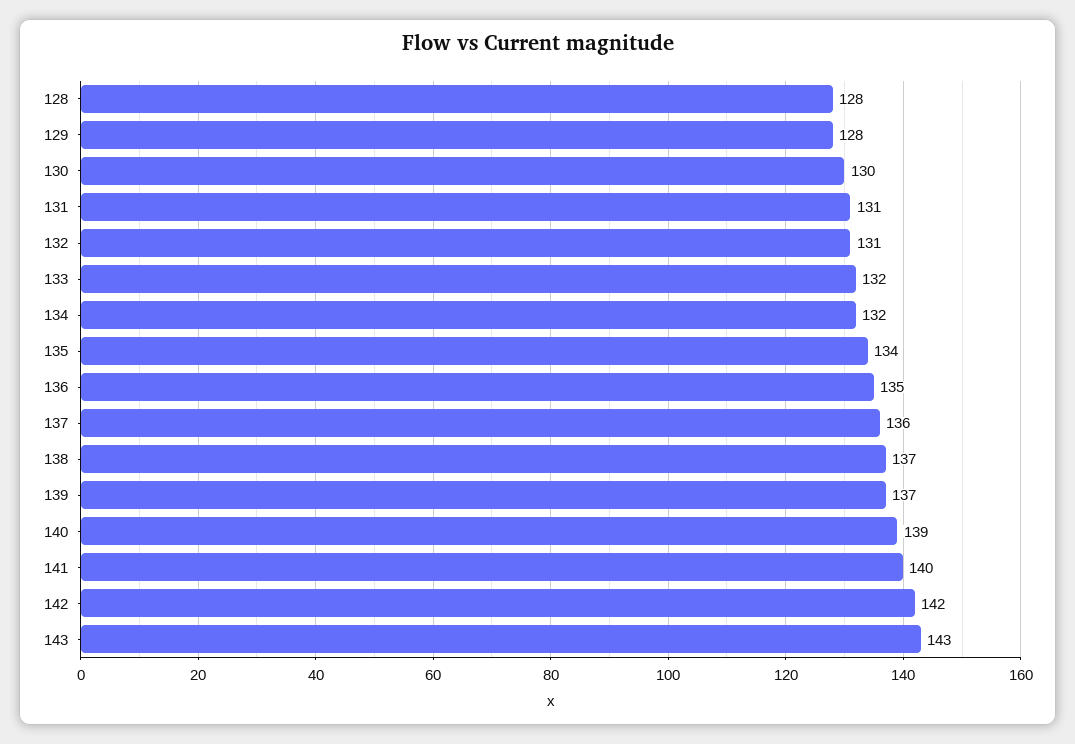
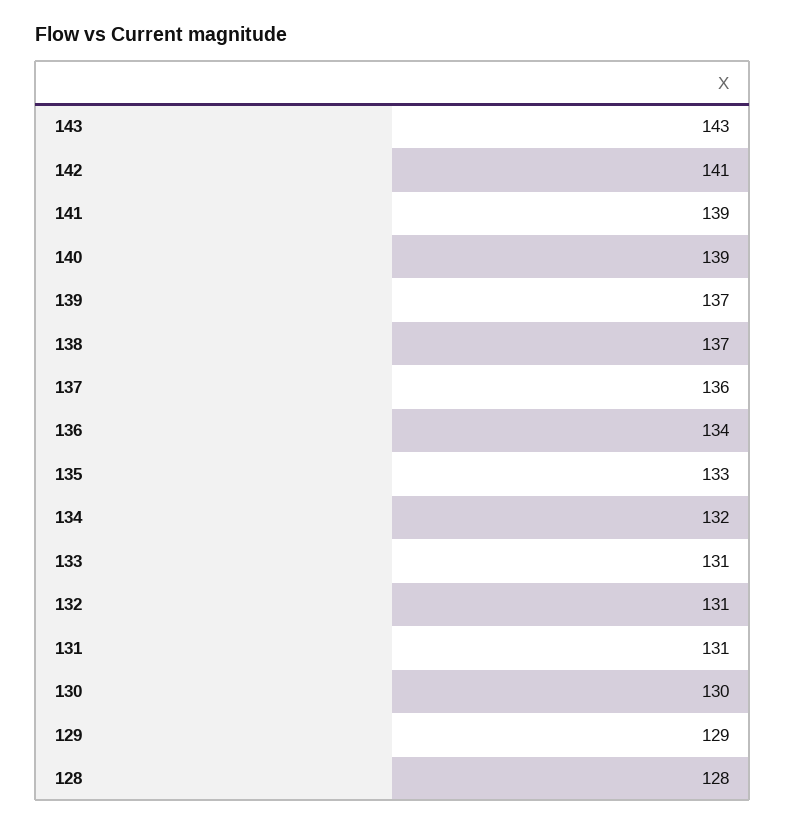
129: 128 -> 129
133: 132 -> 131
135: 134 -> 133
136: 135 -> 134
141: 140 -> 139
142: 142 -> 141

